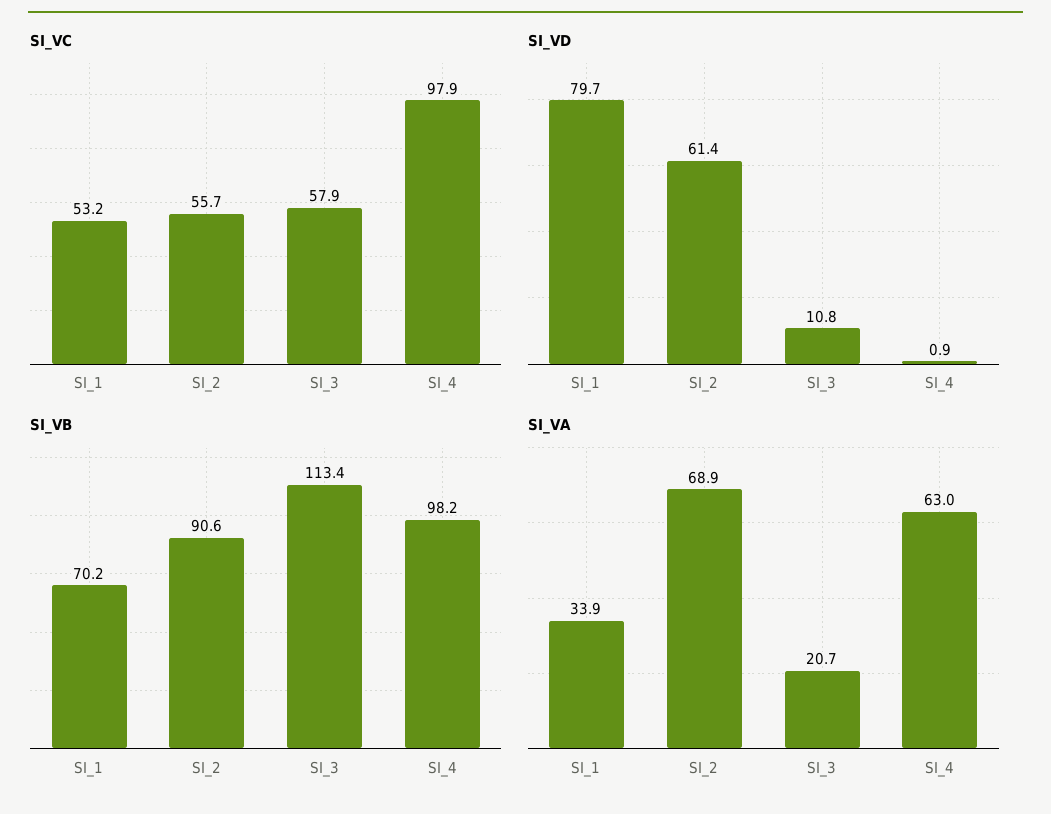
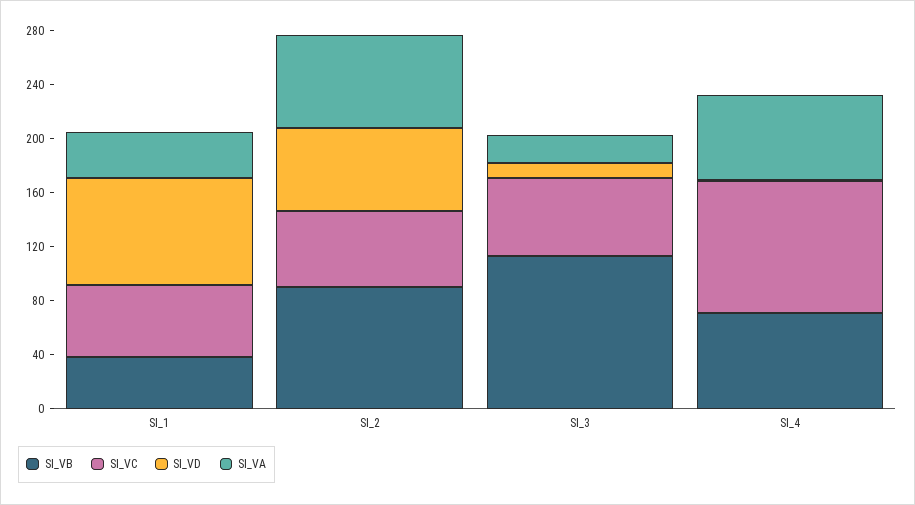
SI_VB, SI_1: 70.2 -> 40
SI_VB, SI_4: 98.2 -> 70

